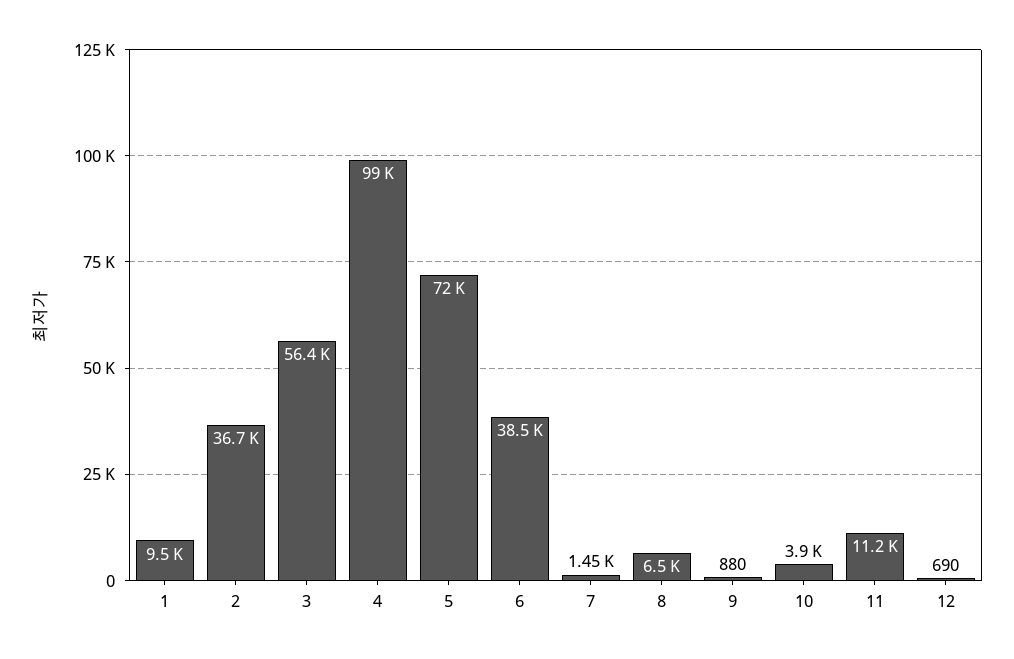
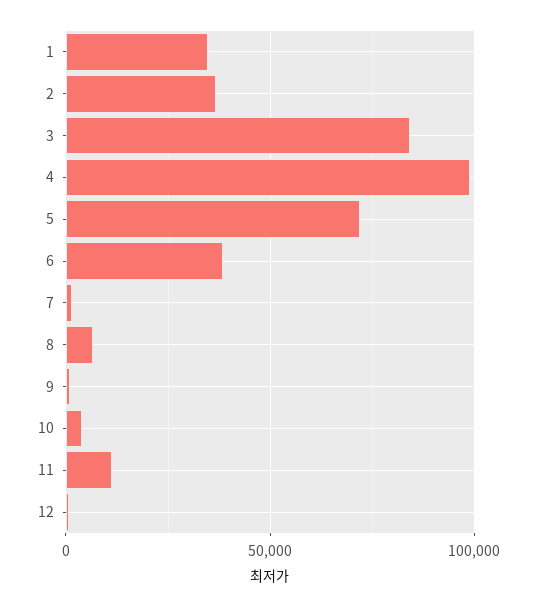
1: 9500 -> 35000
3: 56400 -> 85000

